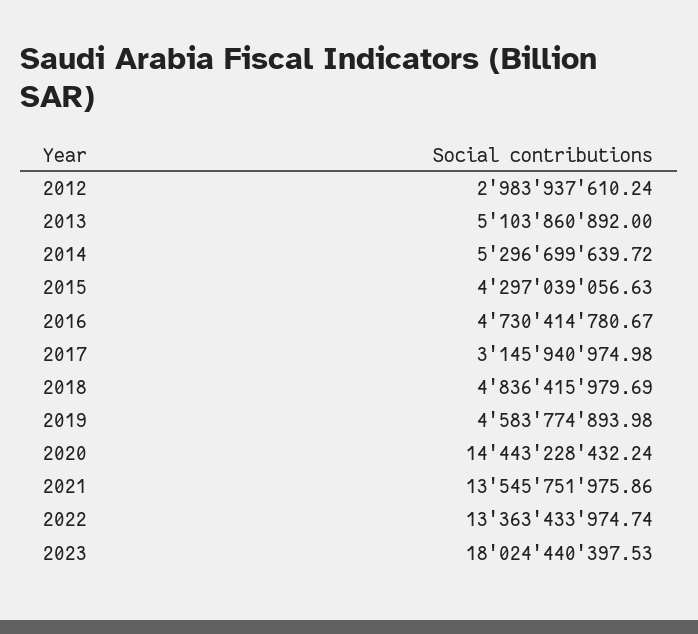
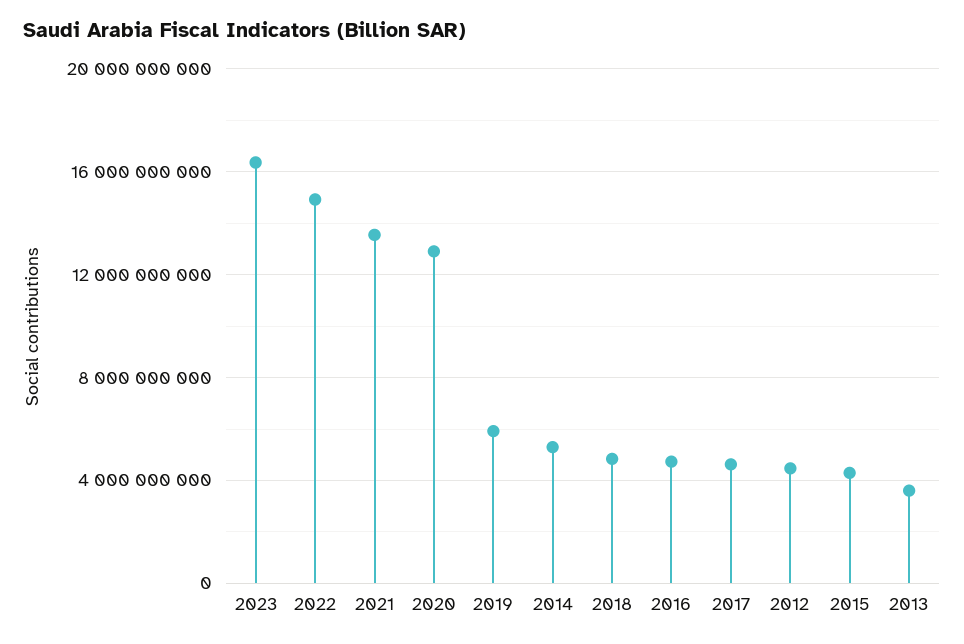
2012: 2983937610.24 -> 4500000000
2013: 5103860892 -> 3500000000
2017: 3145940974.98 -> 4500000000
2019: 4583774893.98 -> 6000000000
2020: 14443228432.24 -> 13000000000
2022: 13363433974.74 -> 15000000000
2023: 18024440397.53 -> 16500000000

